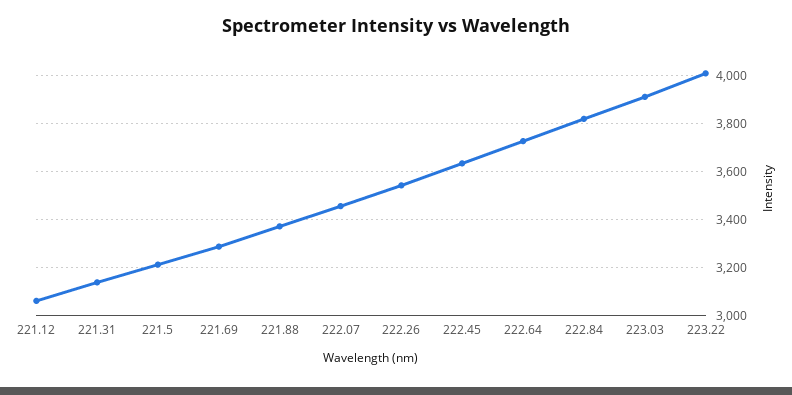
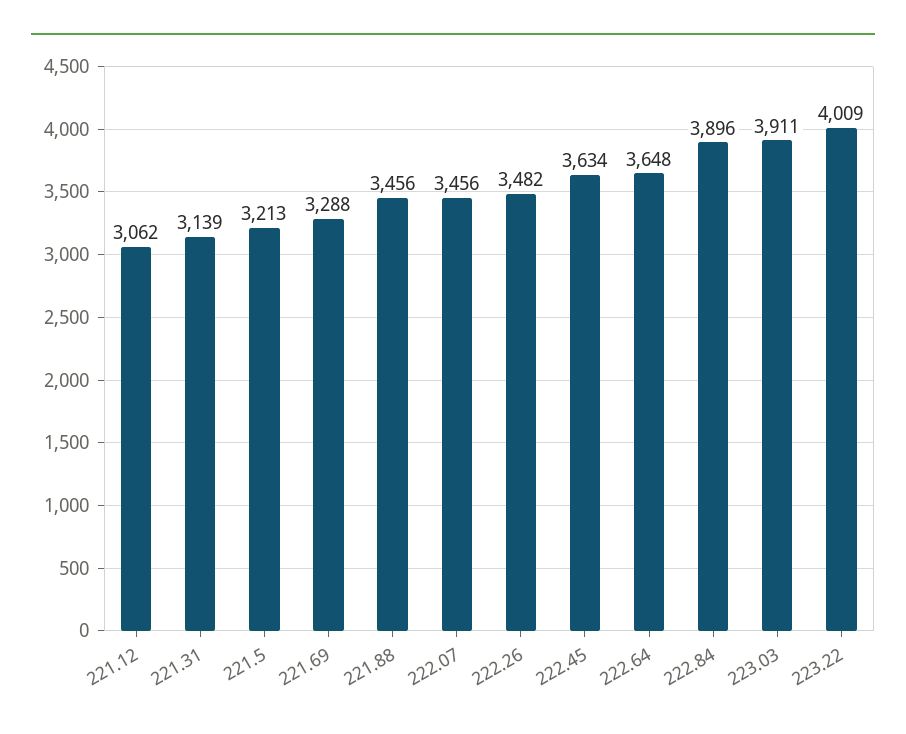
221.88: 3375 -> 3456
222.26: 3550 -> 3482
222.64: 3725 -> 3648
222.84: 3825 -> 3896

